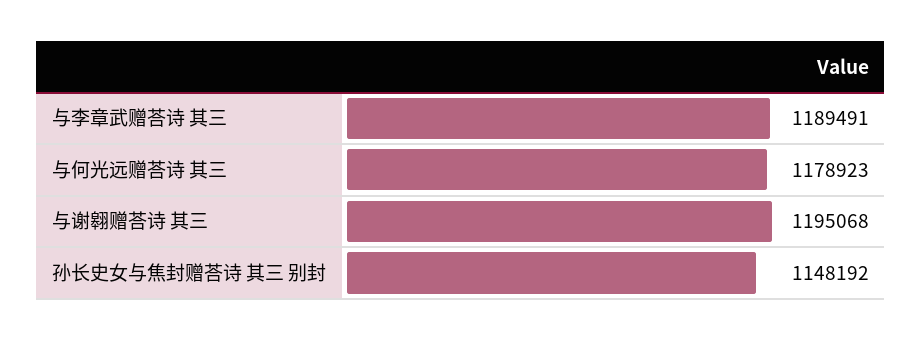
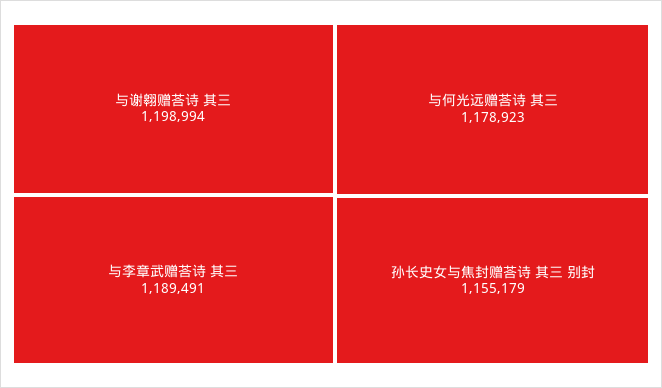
与谢翱赠荅诗 其三: 1195068 -> 1198994
孙长史女与焦封赠荅诗 其三 别封: 1148192 -> 1155179

